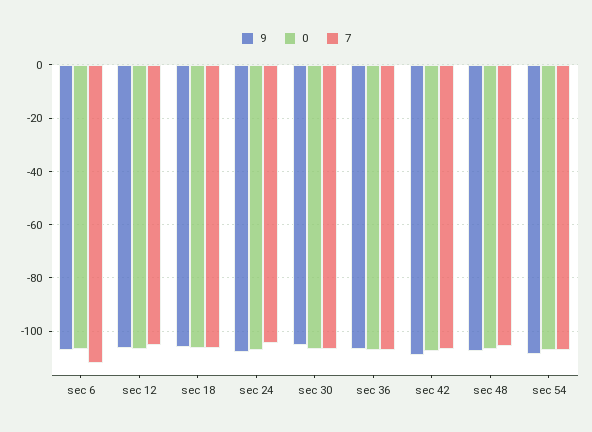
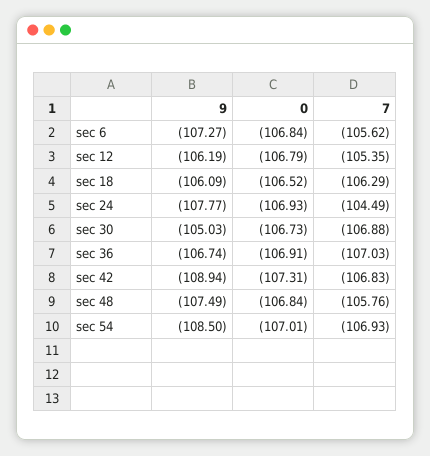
7, sec 6: -112.5 -> -105.62

